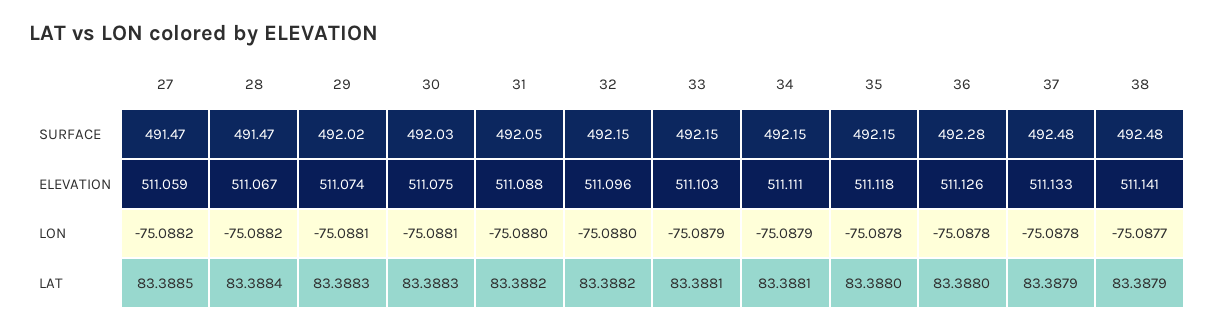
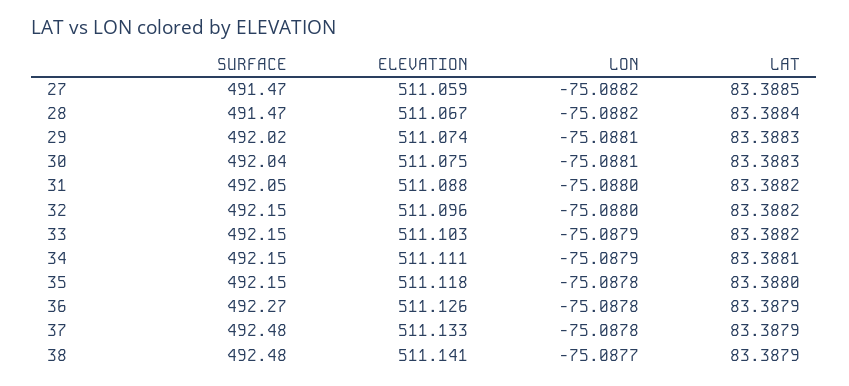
30, SURFACE: 492.03 -> 492.04
36, SURFACE: 492.28 -> 492.27
33, LAT: 83.3881 -> 83.3882
36, LAT: 83.388 -> 83.3879

